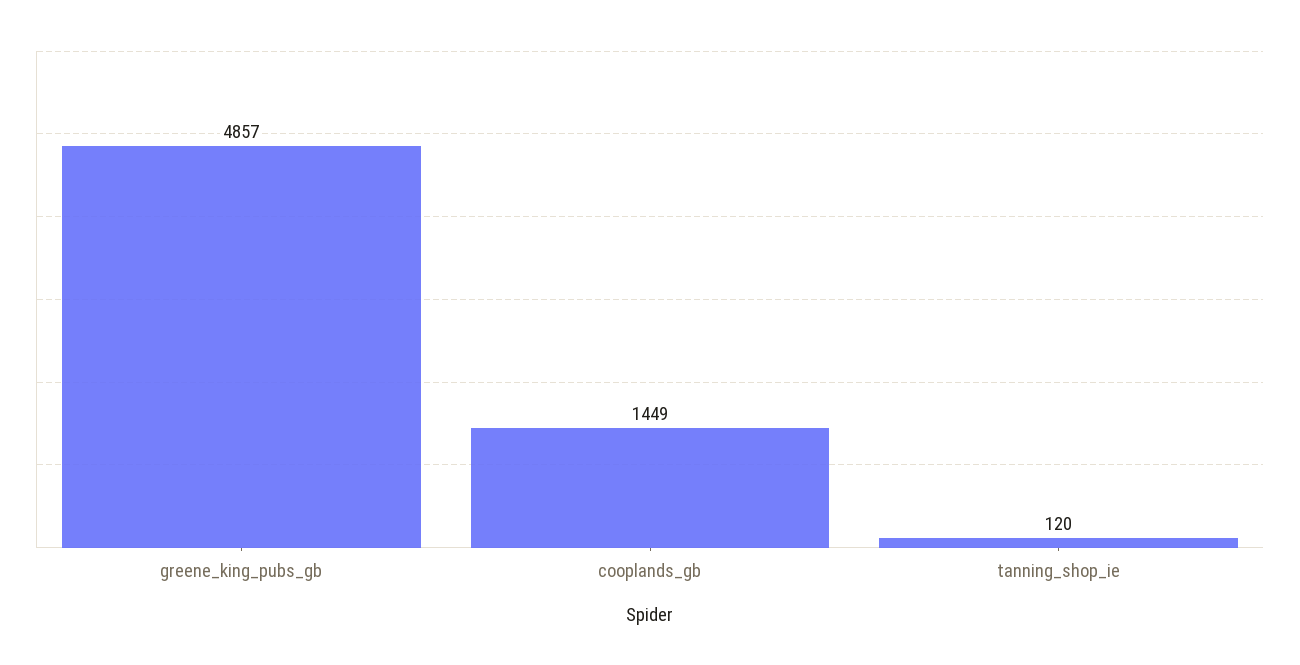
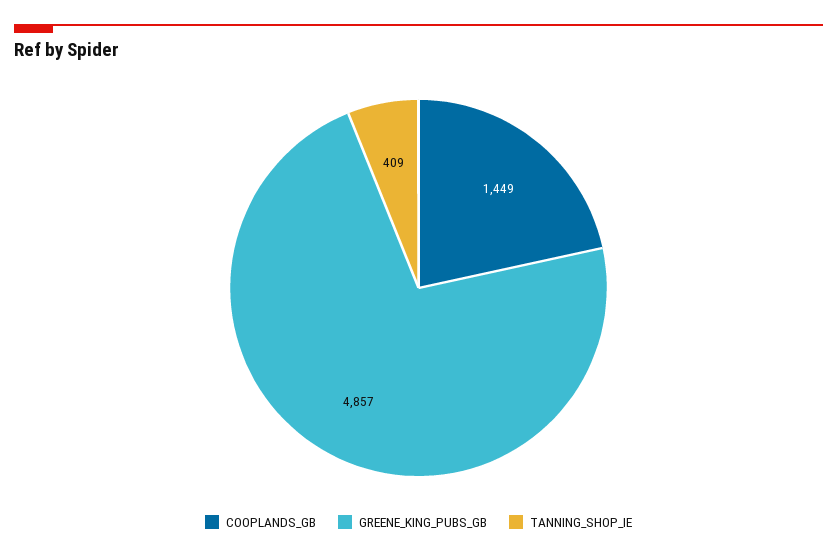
tanning_shop_ie: 120 -> 409

